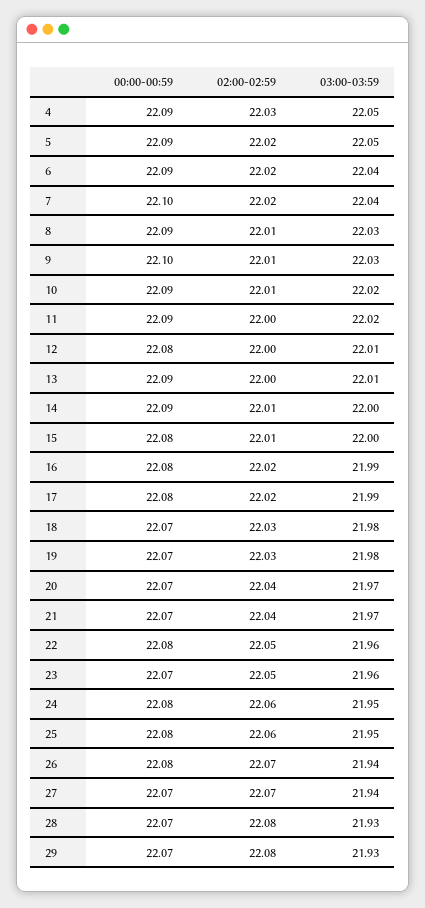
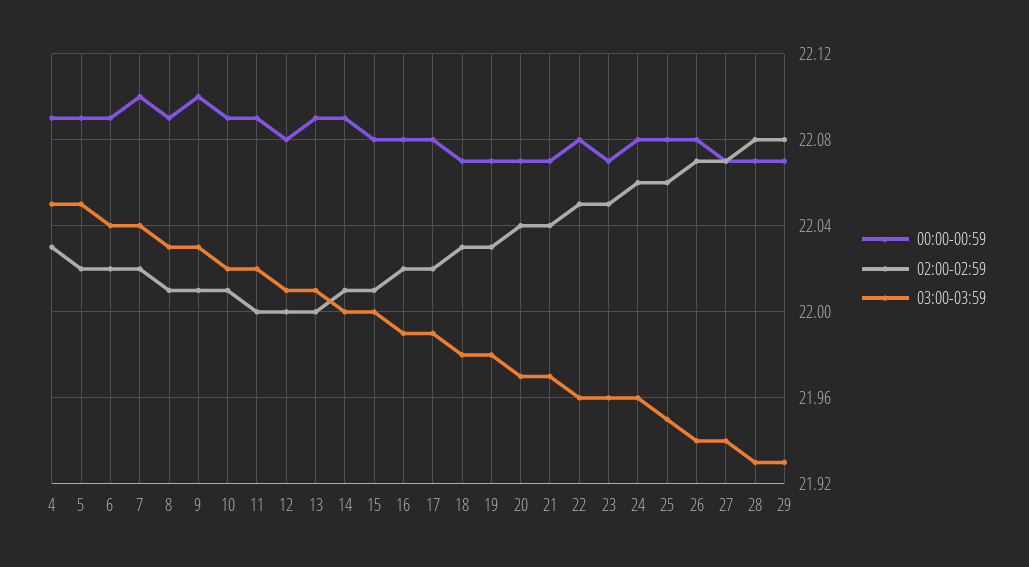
03:00-03:59, 24: 21.95 -> 21.96

